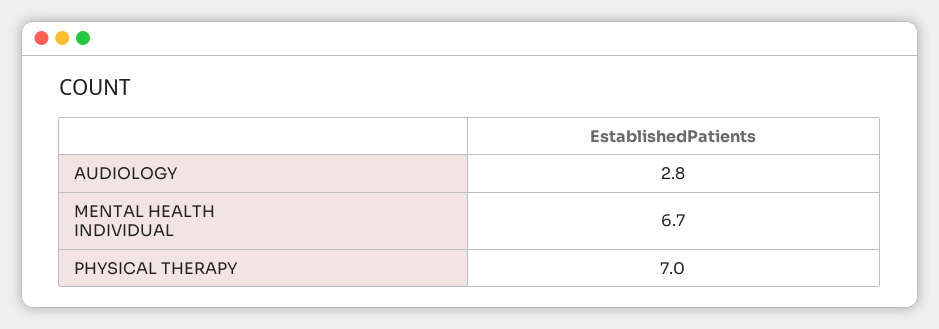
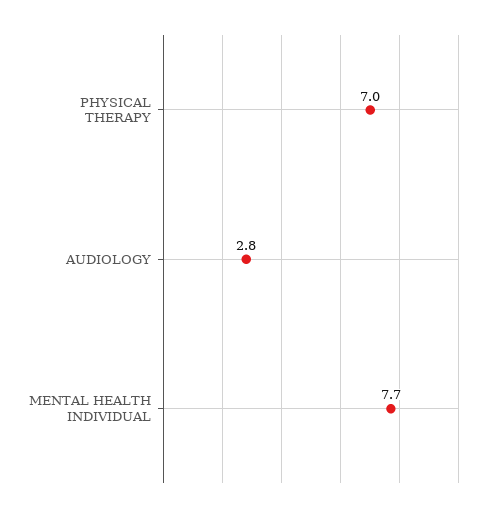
MENTAL HEALTH INDIVIDUAL: 6.7 -> 7.7

